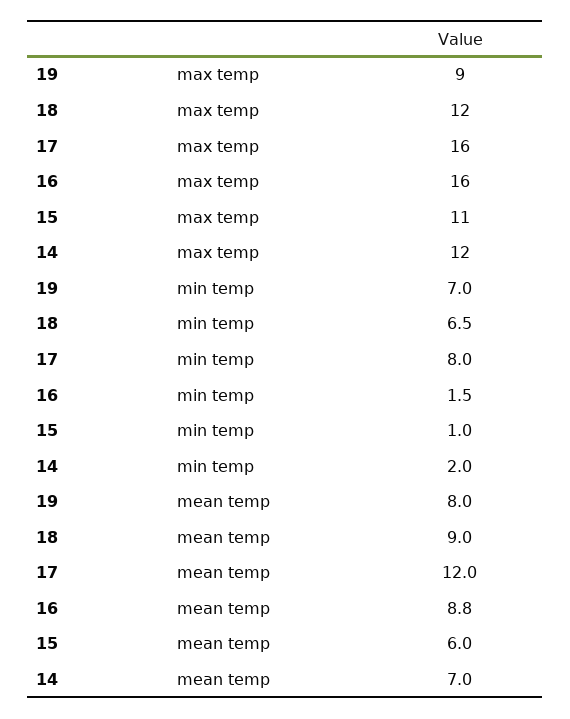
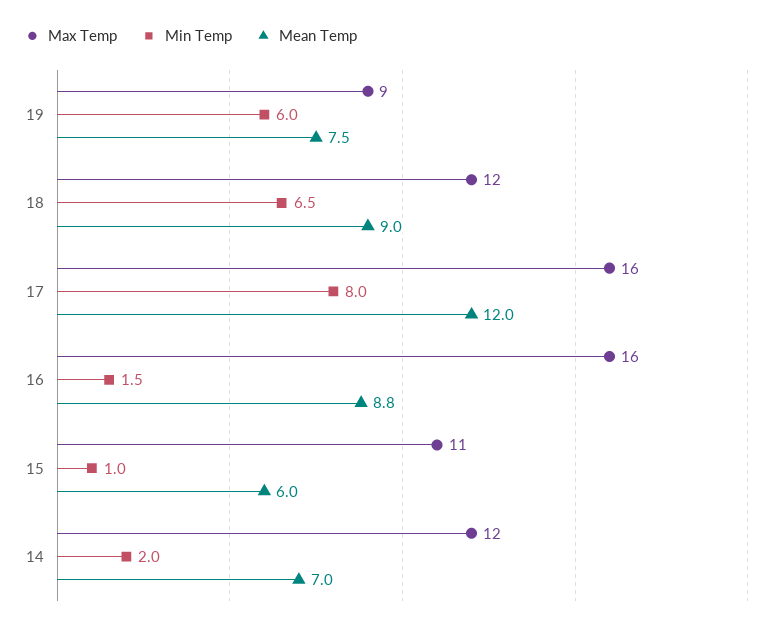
min temp, 19: 7 -> 6
mean temp, 19: 8 -> 7.5

